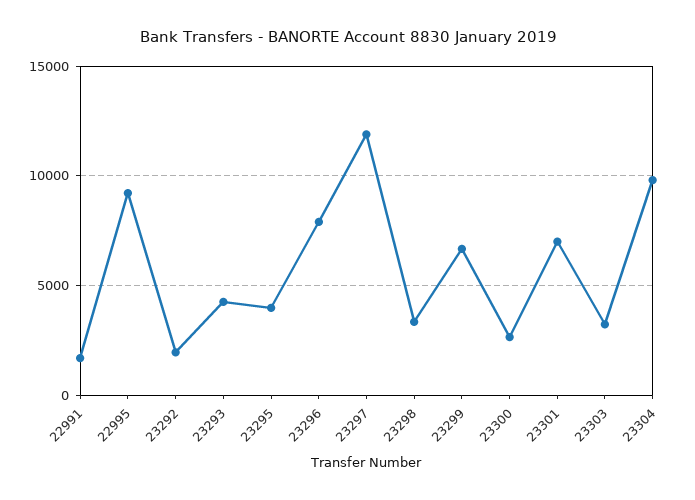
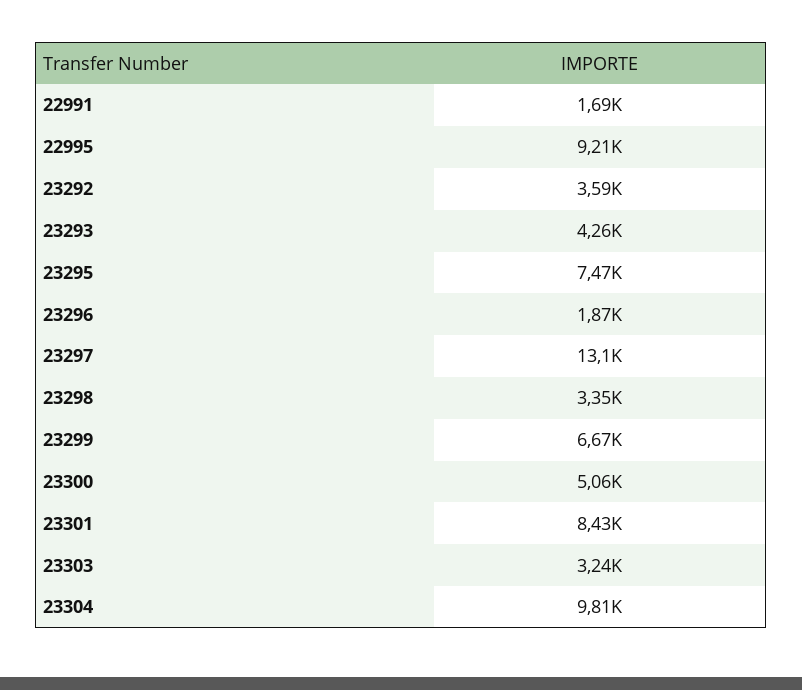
23292: 2000 -> 3590
23295: 4000 -> 7470
23296: 8000 -> 1870
23297: 12000 -> 13100
23300: 2500 -> 5060
23301: 7000 -> 8430

